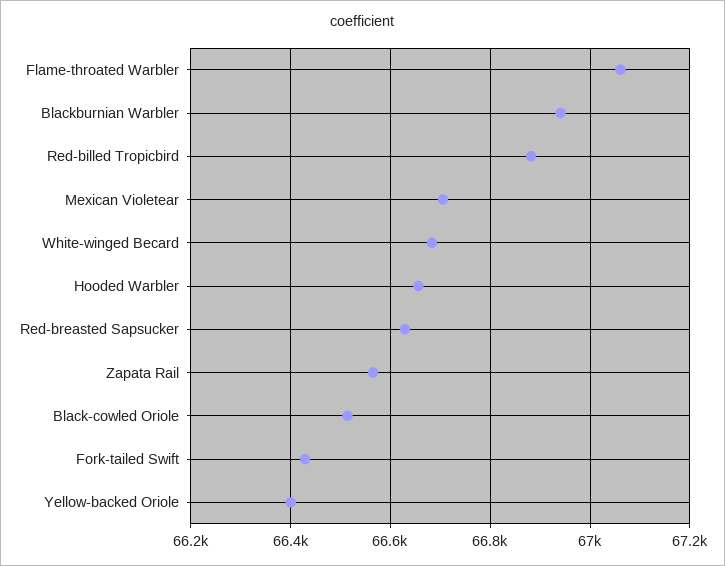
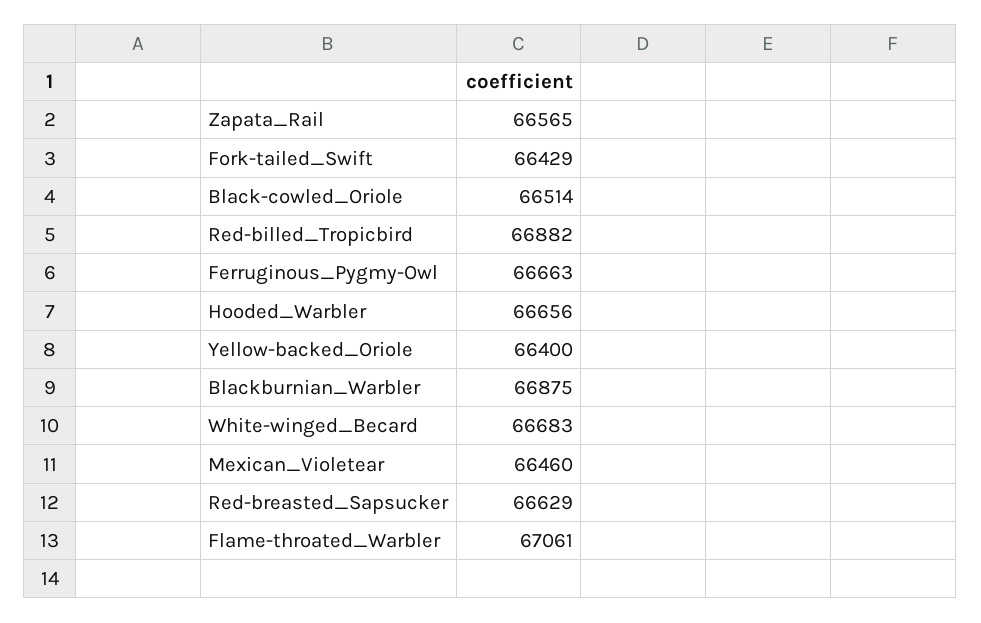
Blackburnian Warbler: 66940 -> 66875
Mexican Violetear: 66700 -> 66460
Ferruginous_Pygmy-Owl: none -> 66663

